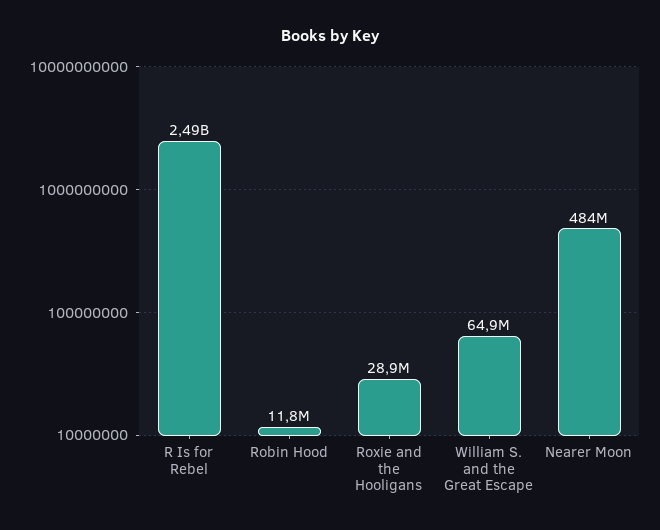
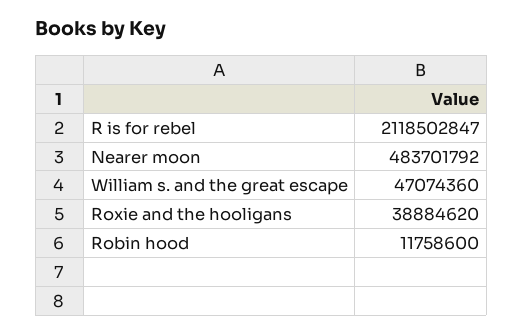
R Is for Rebel: 2490000000 -> 2118502847
Roxie and the Hooligans: 28900000 -> 38884620
William S. and the Great Escape: 64900000 -> 47074360

